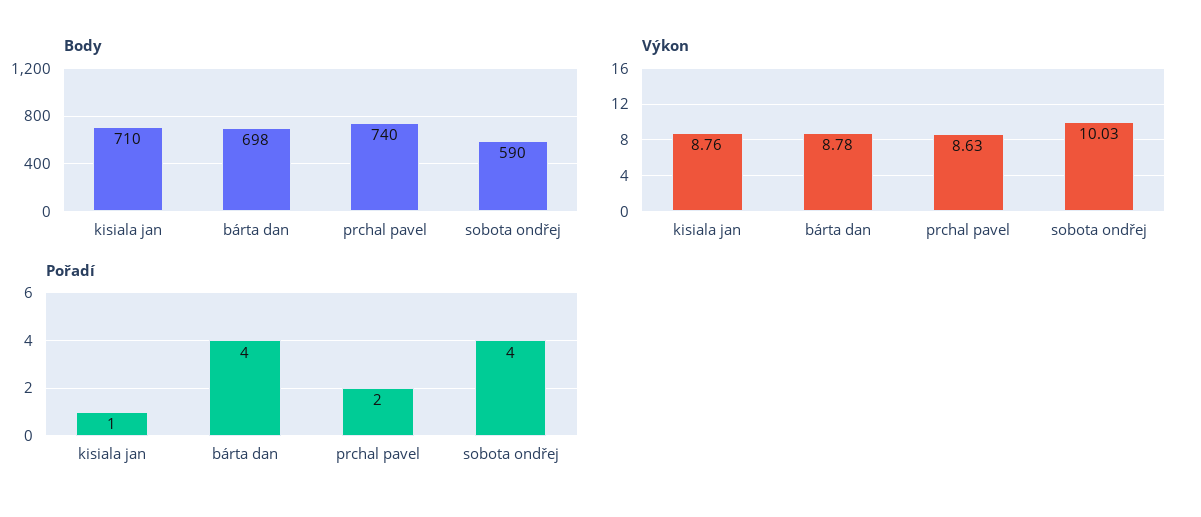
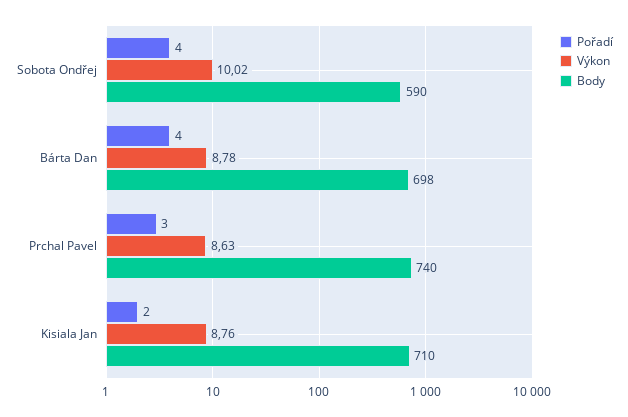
Výkon, sobota ondřej: 10.03 -> 10.02
Pořadí, kisiala jan: 1 -> 2
Pořadí, prchal pavel: 2 -> 3

